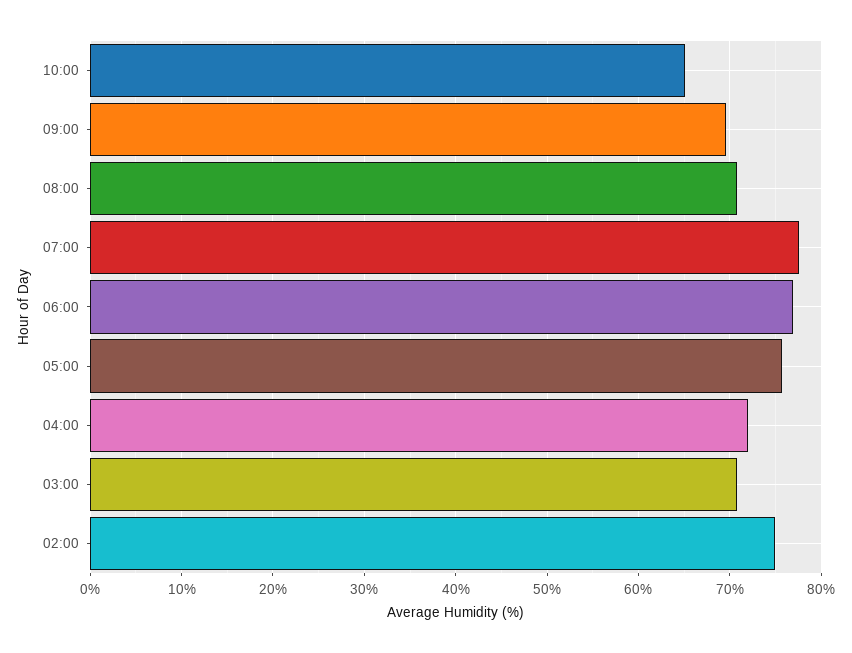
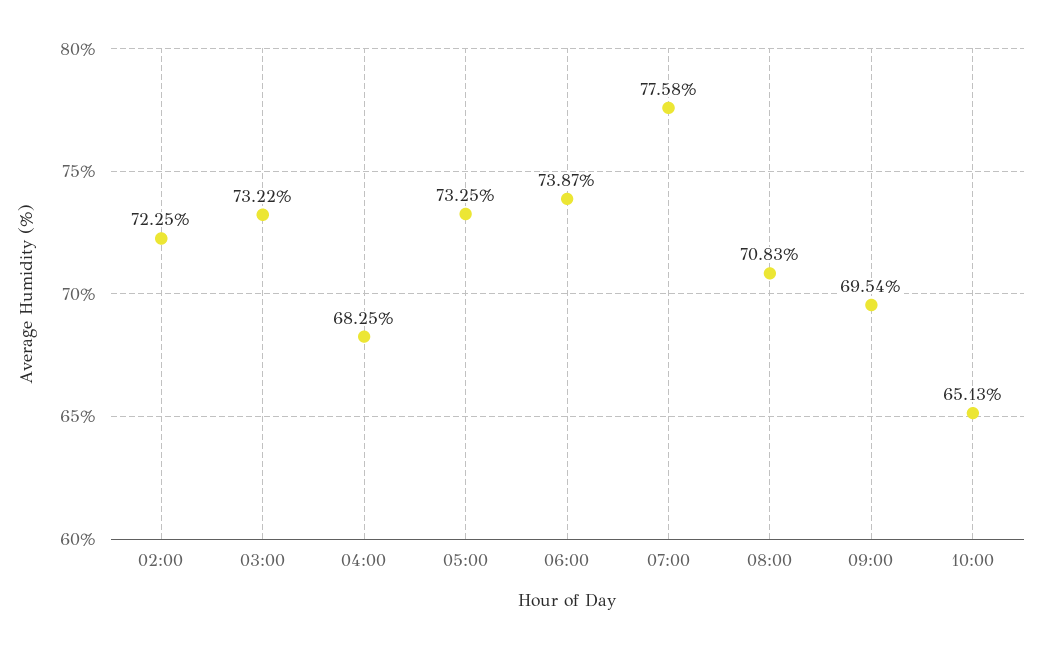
06:00: 77 -> 73.87
05:00: 76 -> 73.25
04:00: 72 -> 68.25
03:00: 71 -> 73.22
02:00: 75 -> 72.25

